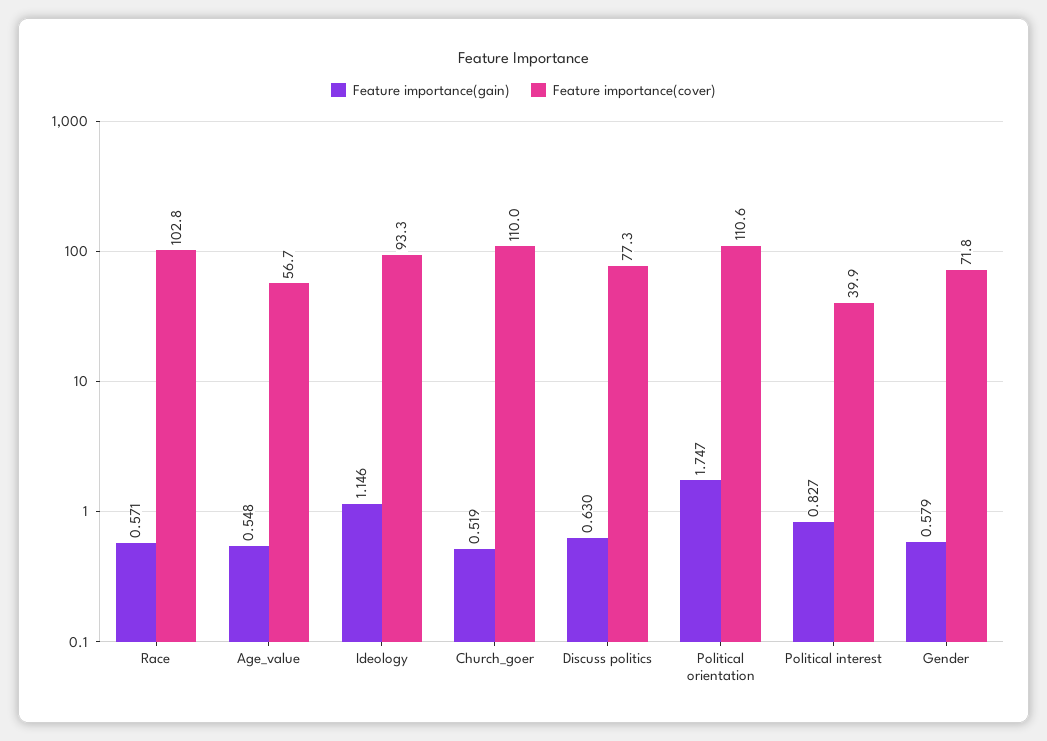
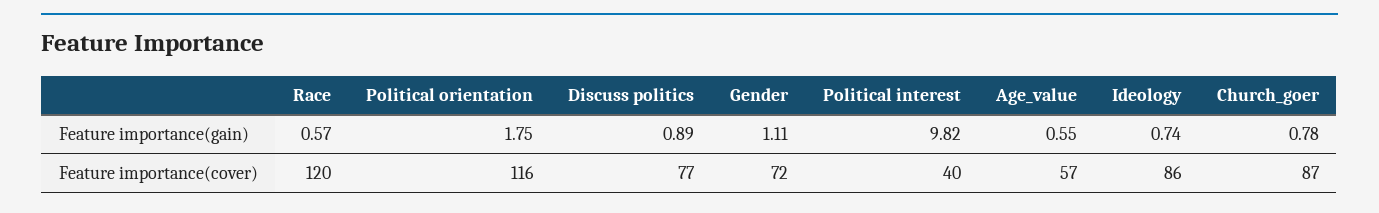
Feature importance(cover), Race: 102.8 -> 120
Feature importance(gain), Ideology: 1.146 -> 0.74
Feature importance(cover), Ideology: 93.3 -> 86
Feature importance(gain), Church_goer: 0.519 -> 0.78
Feature importance(cover), Church_goer: 110 -> 87
Feature importance(gain), Discuss politics: 0.63 -> 0.89
Feature importance(cover), Political orientation: 110.6 -> 116
Feature importance(gain), Political interest: 0.827 -> 9.82
Feature importance(gain), Gender: 0.579 -> 1.11

